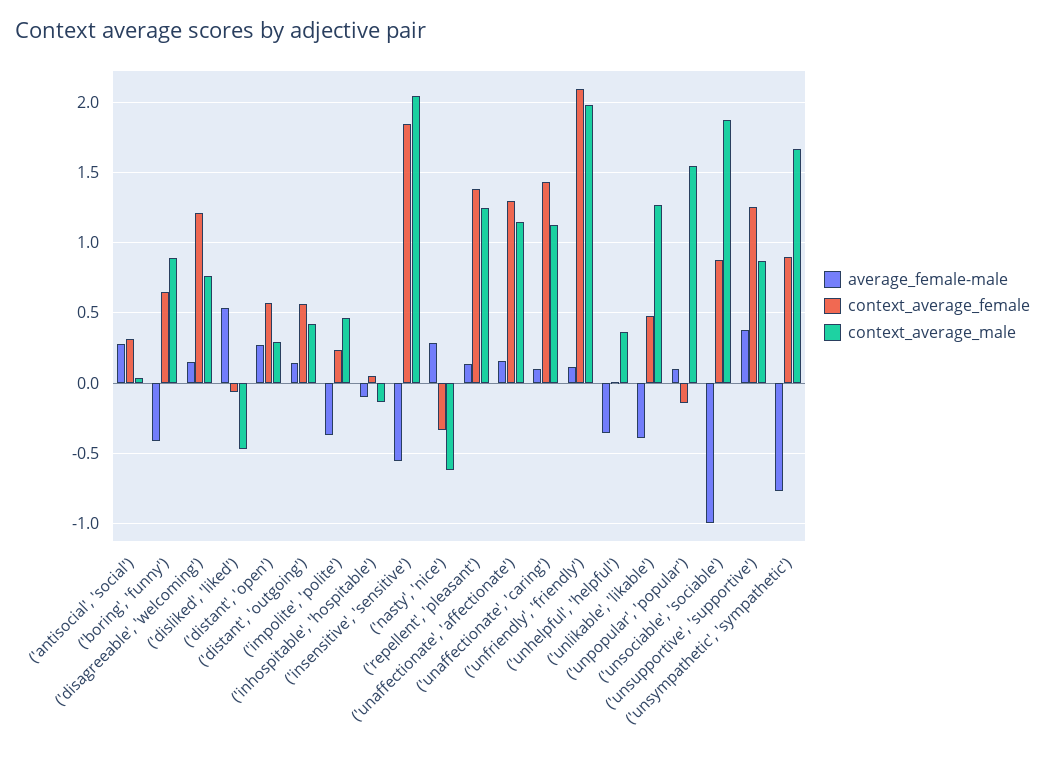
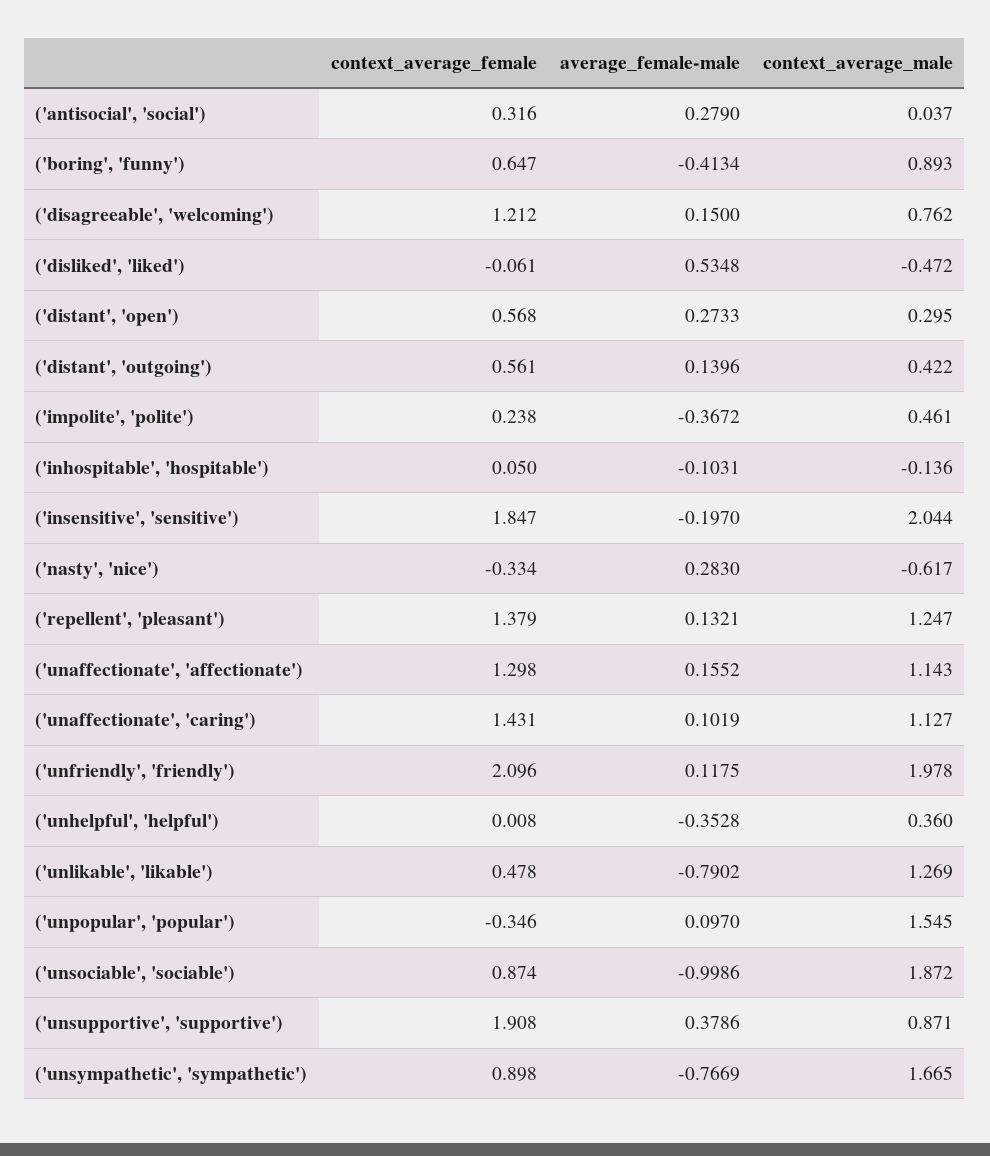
average_female-male, ('insensitive', 'sensitive'): -0.55 -> -0.197
average_female-male, ('unlikable', 'likable'): -0.4 -> -0.7902
context_average_female, ('unpopular', 'popular'): -0.15 -> -0.346
context_average_female, ('unsupportive', 'supportive'): 1.25 -> 1.908

